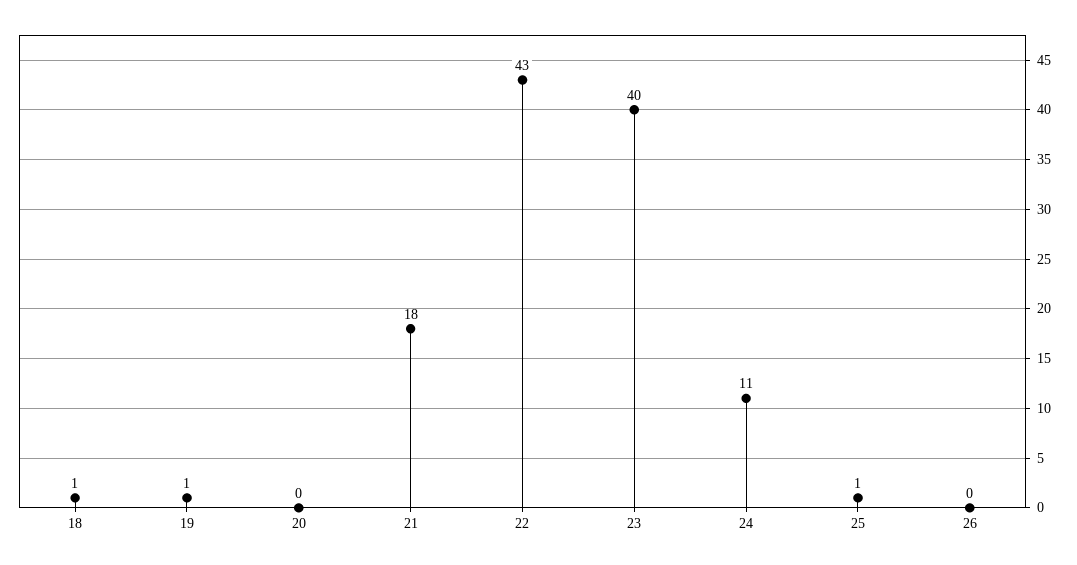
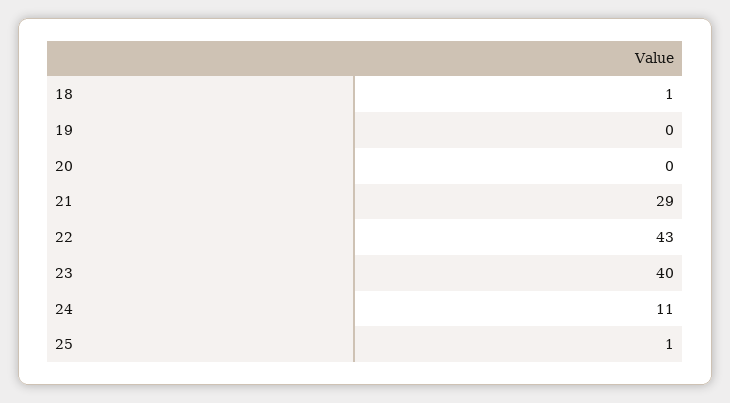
19: 1 -> 0
21: 18 -> 29
26: 0 -> none

